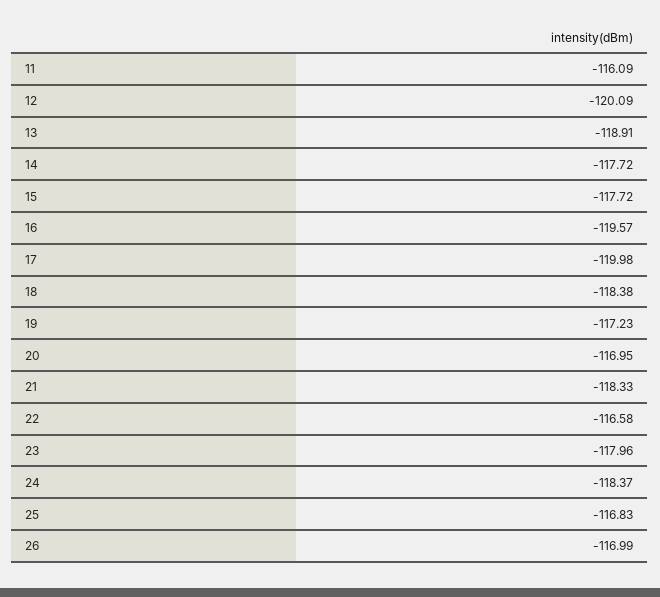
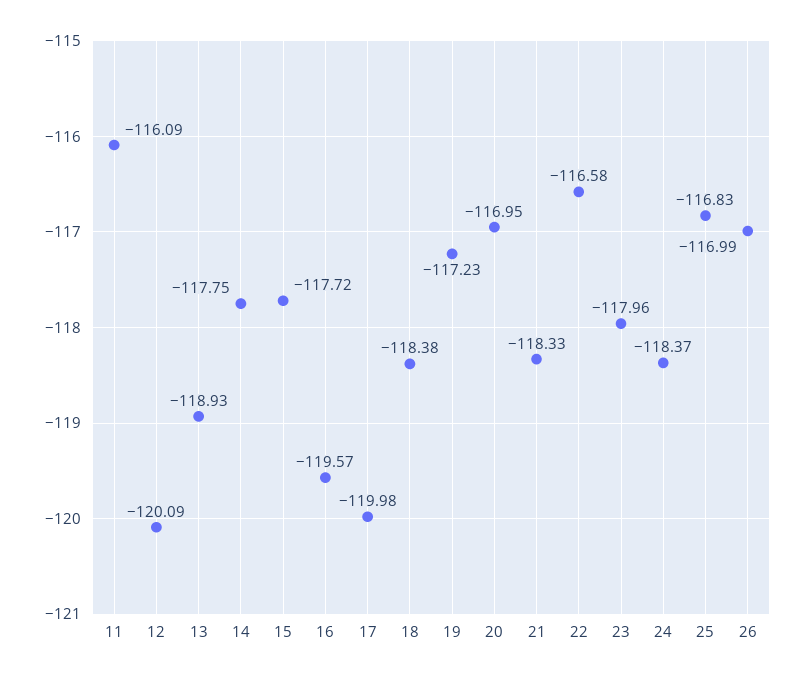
13: -118.91 -> -118.93
14: -117.72 -> -117.75

